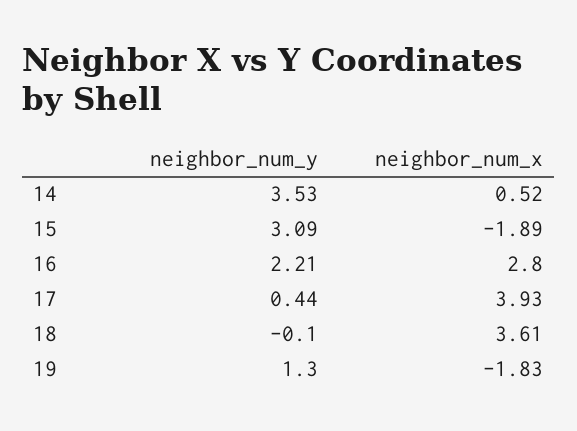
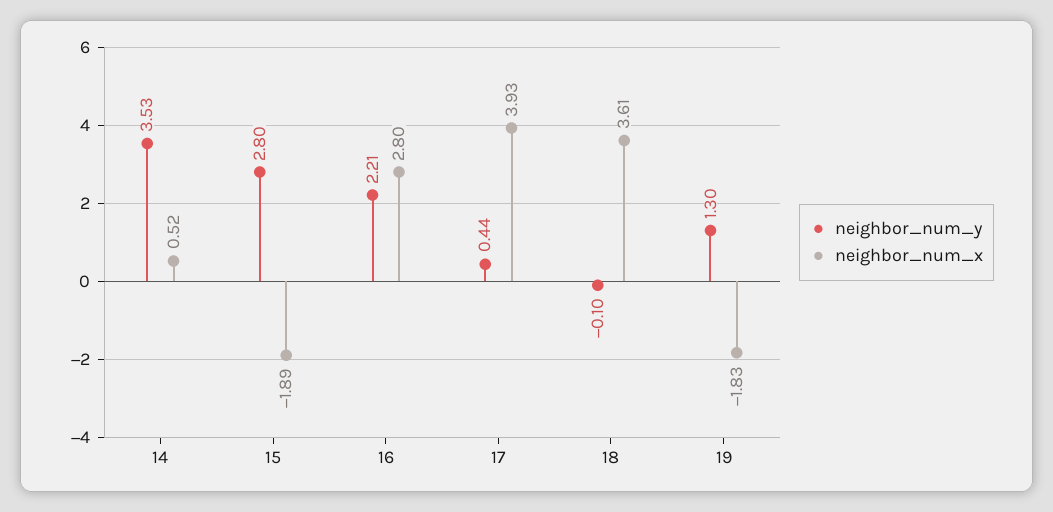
neighbor_num_y, 15: 3.09 -> 2.8

